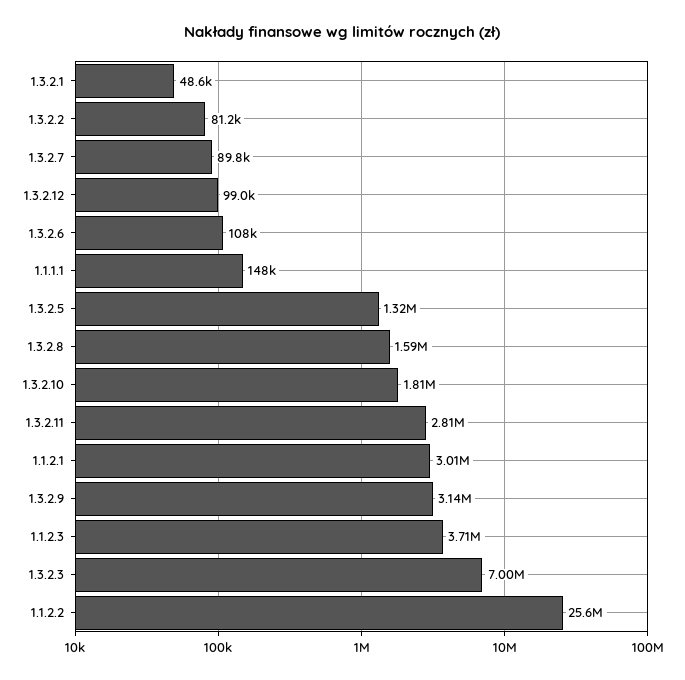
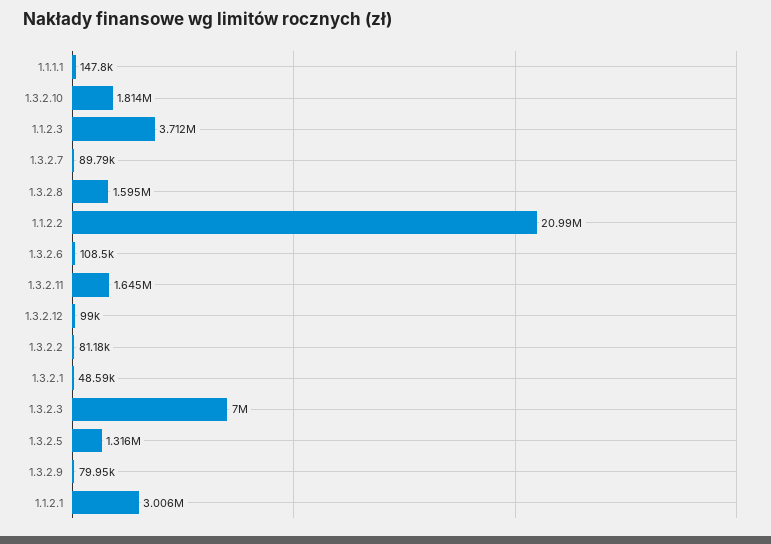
1.3.2.11: 2810000 -> 1645000
1.3.2.9: 3140000 -> 79950
1.1.2.2: 25600000 -> 20990000

